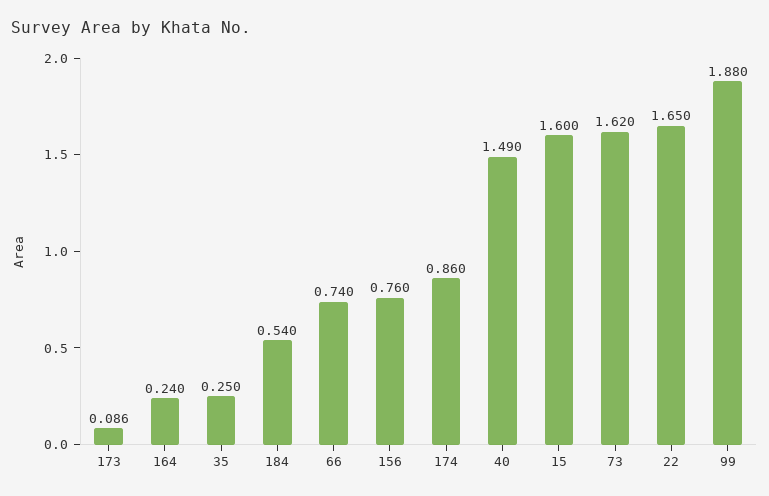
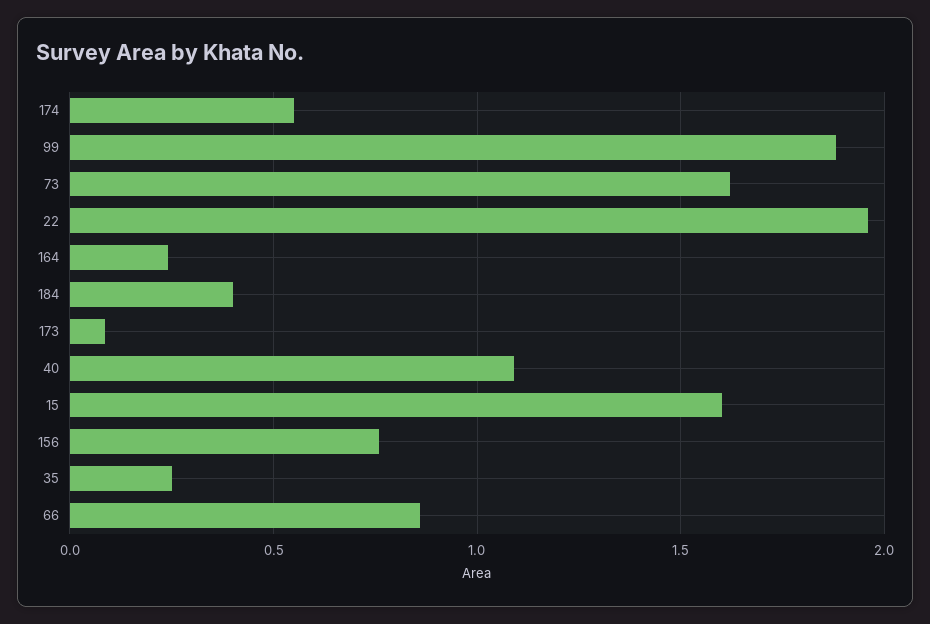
184: 0.54 -> 0.4
66: 0.74 -> 0.85
174: 0.86 -> 0.55
40: 1.49 -> 1.1
22: 1.65 -> 1.95

